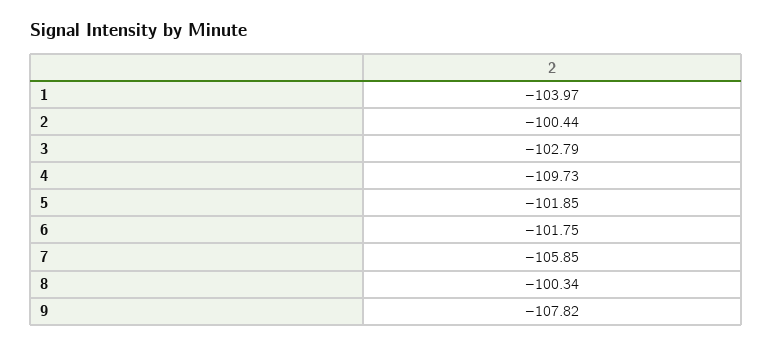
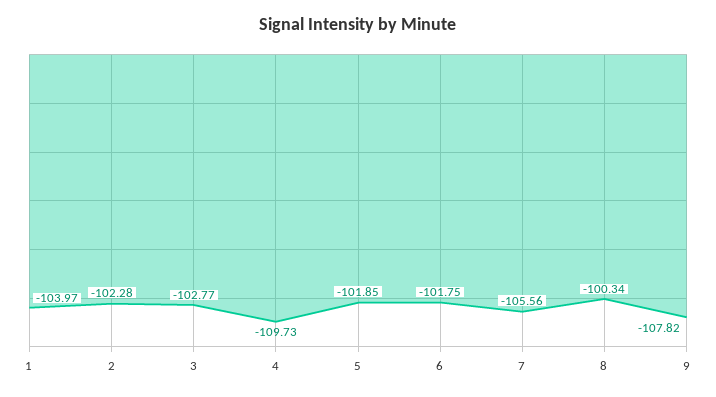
2: -100.44 -> -102.28
3: -102.79 -> -102.77
7: -105.85 -> -105.56

